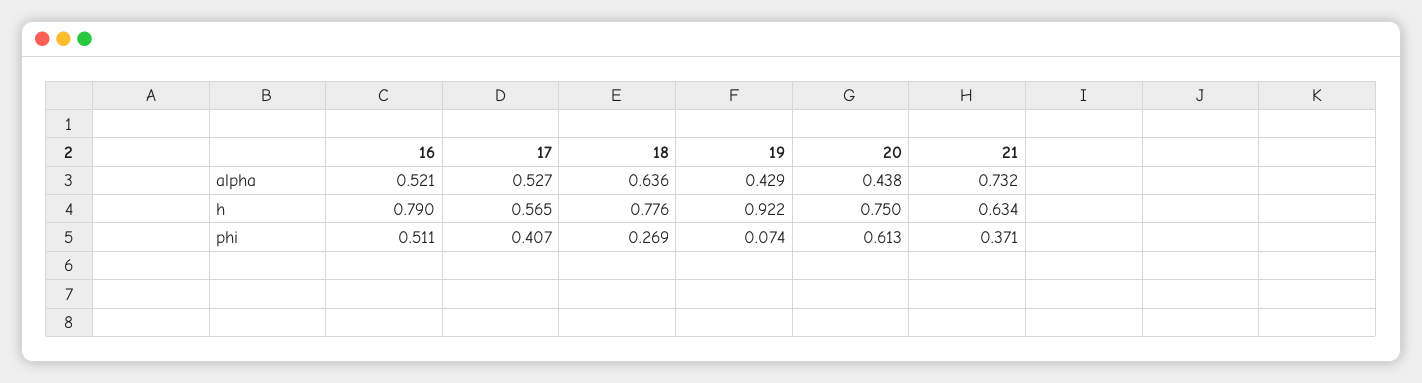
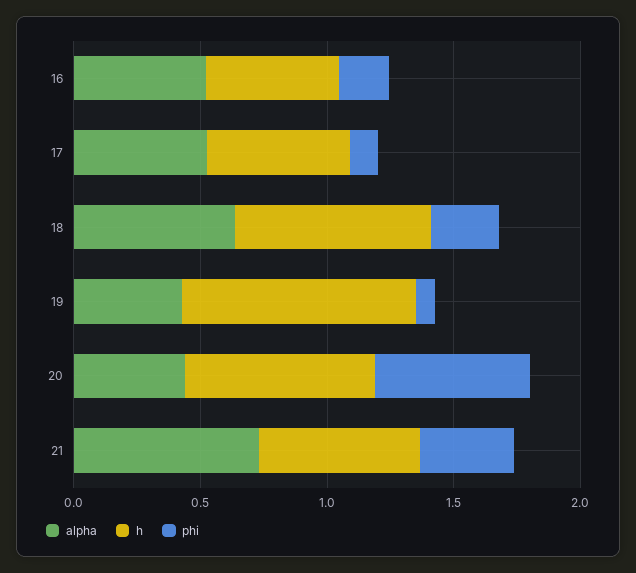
h, 16: 0.79 -> 0.5
phi, 16: 0.511 -> 0.2
phi, 17: 0.407 -> 0.1

